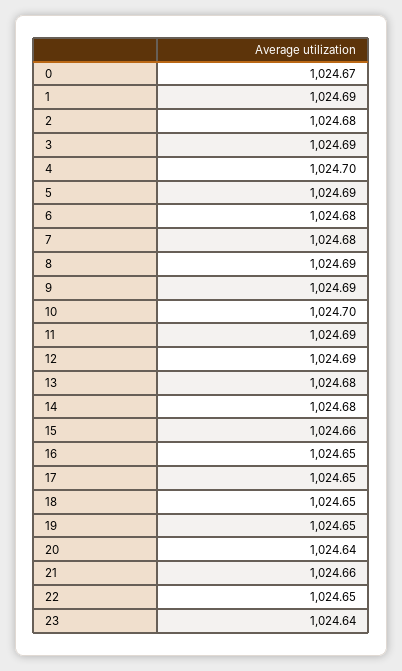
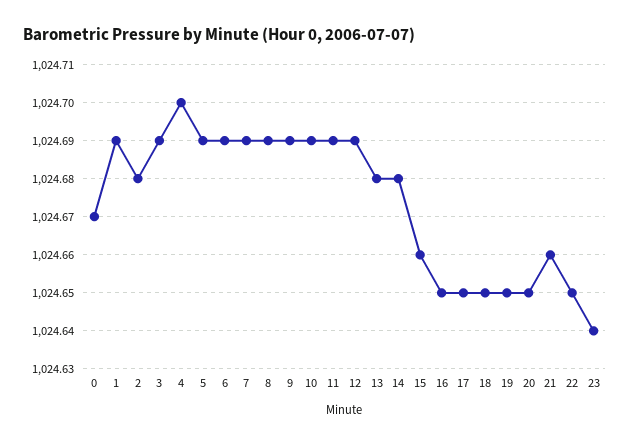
6: 1024.68 -> 1024.69
7: 1024.68 -> 1024.69
10: 1024.7 -> 1024.69
20: 1024.64 -> 1024.65

